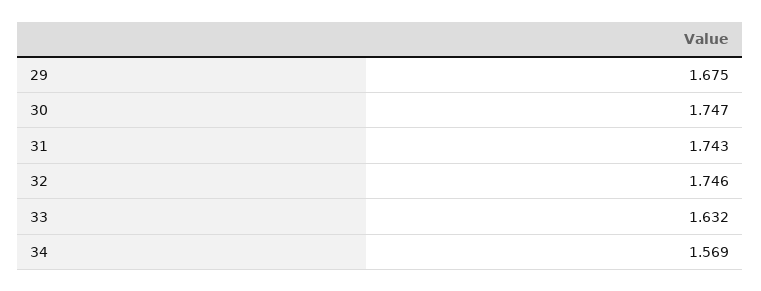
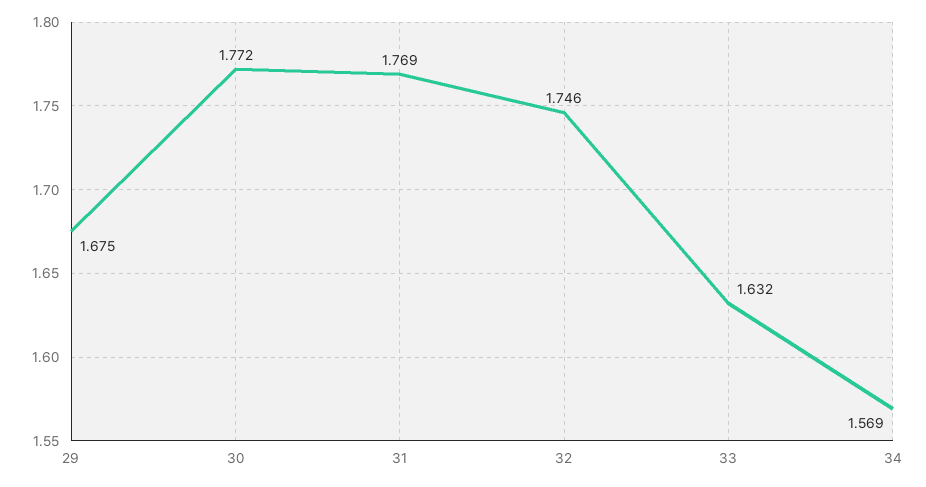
30: 1.747 -> 1.772
31: 1.743 -> 1.769

